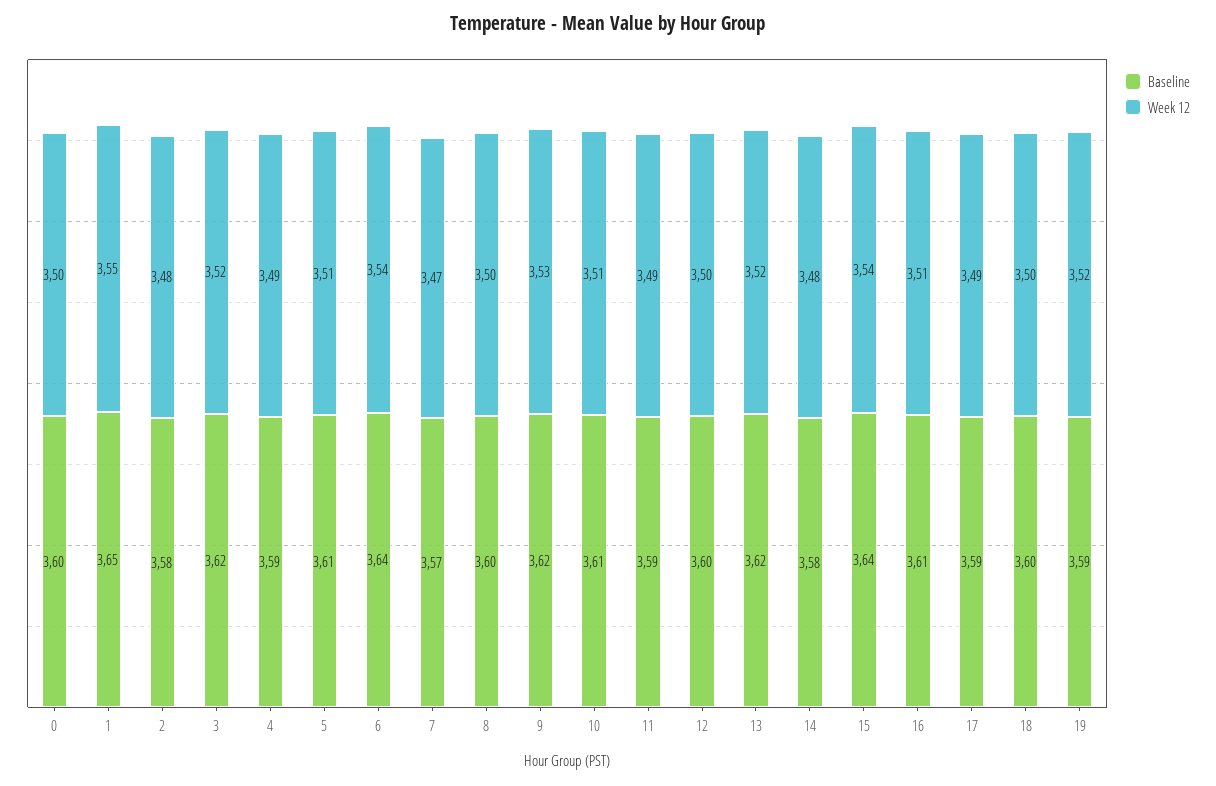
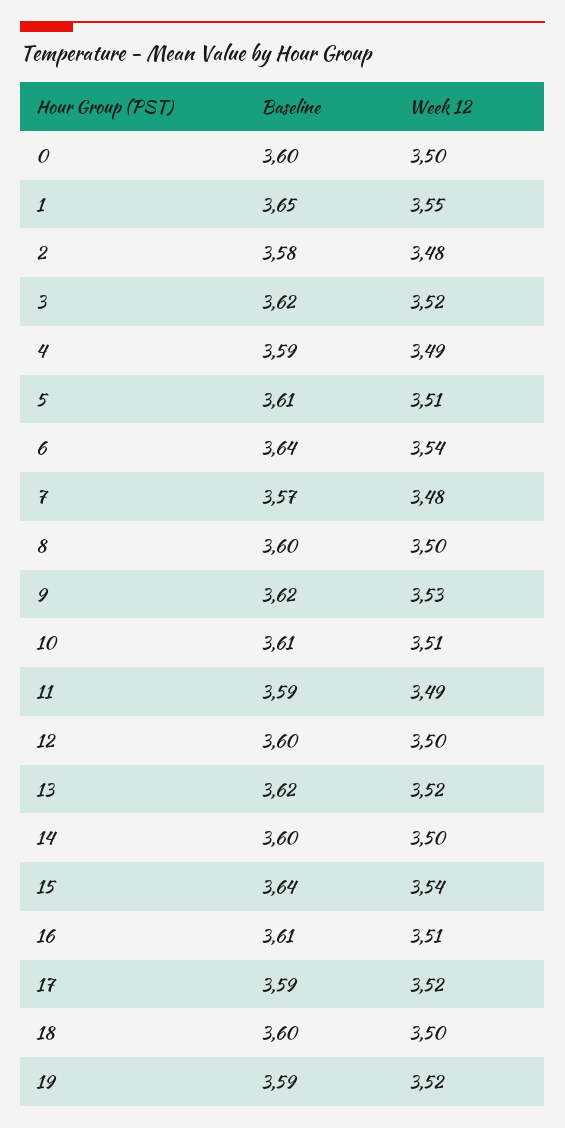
Week 12, 7: 3.47 -> 3.48
Baseline, 14: 3.58 -> 3.6
Week 12, 14: 3.48 -> 3.5
Week 12, 17: 3.49 -> 3.52

